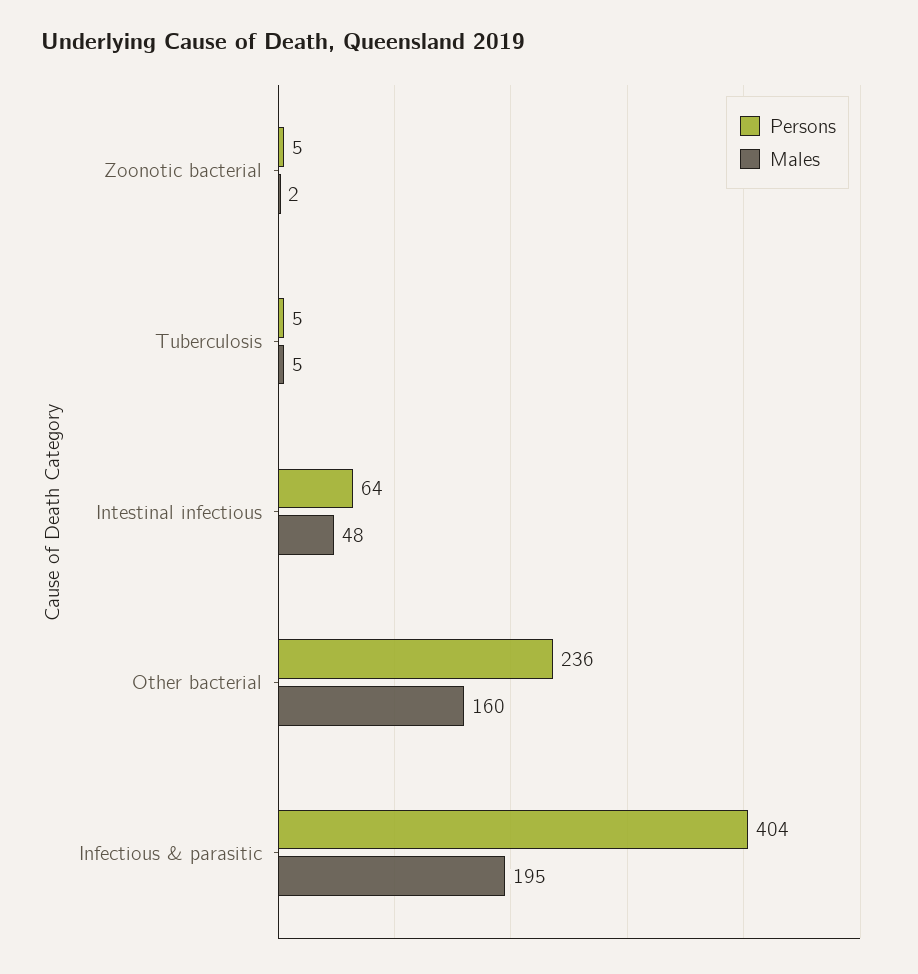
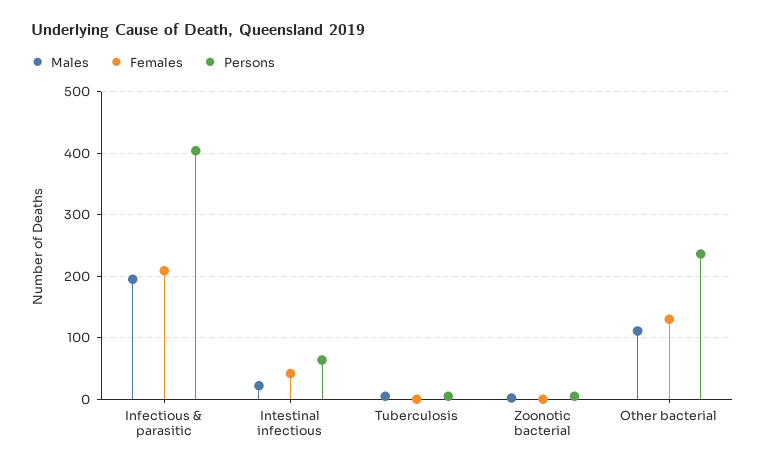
Males, Intestinal infectious: 48 -> 20
Males, Other bacterial: 160 -> 110
Females, Infectious & parasitic: none -> 210
Females, Intestinal infectious: none -> 40
Females, Tuberculosis: none -> 0
Females, Zoonotic bacterial: none -> 0
Females, Other bacterial: none -> 130

